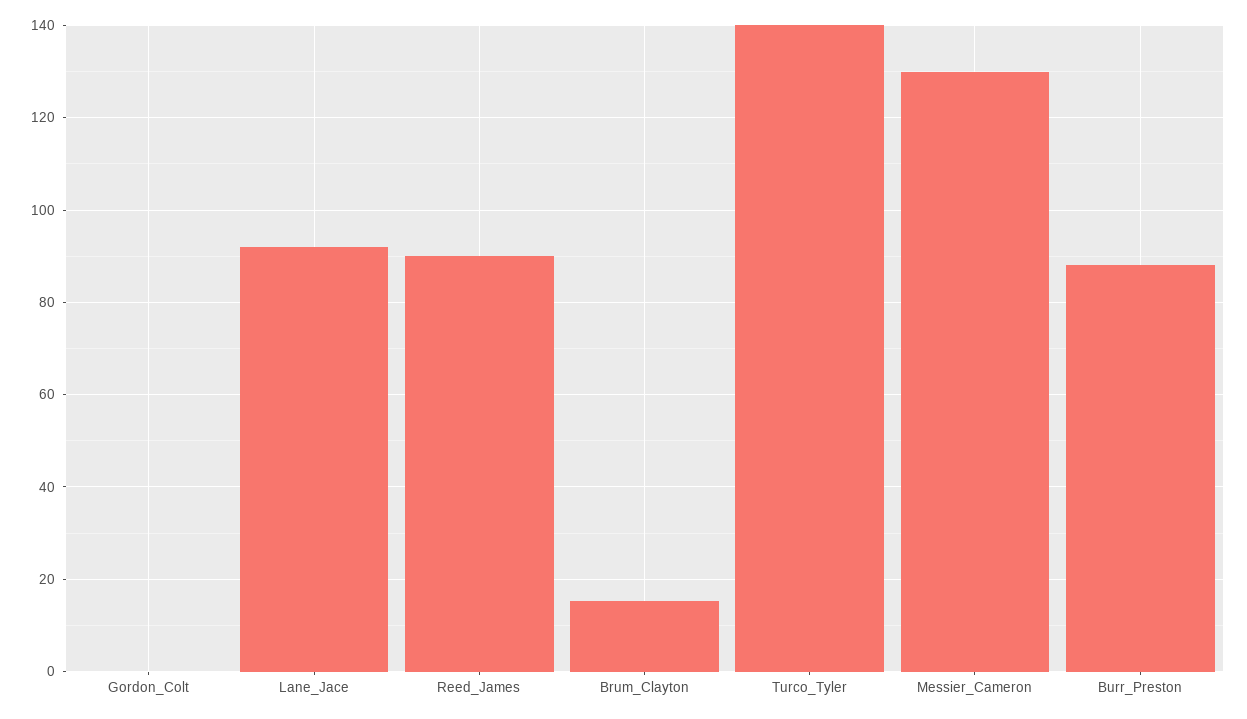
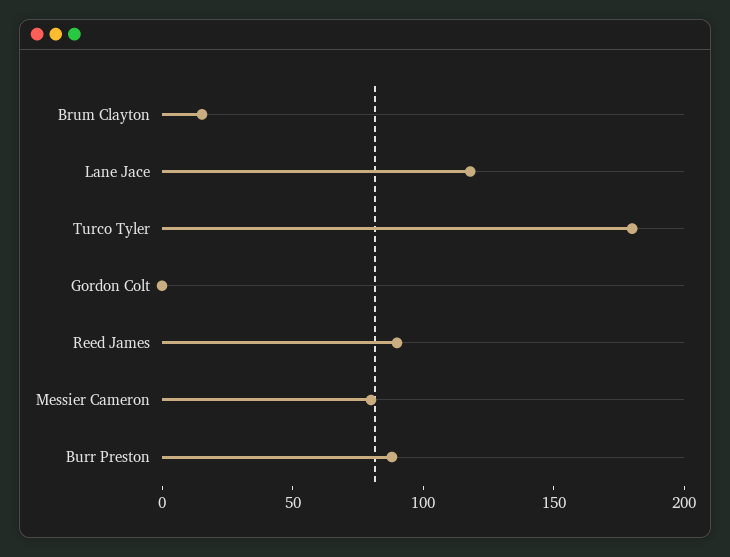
Lane_Jace: 92 -> 120
Turco_Tyler: 140 -> 180
Messier_Cameron: 130 -> 80

